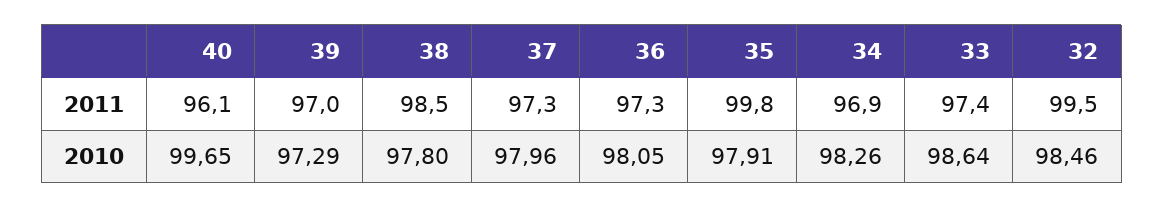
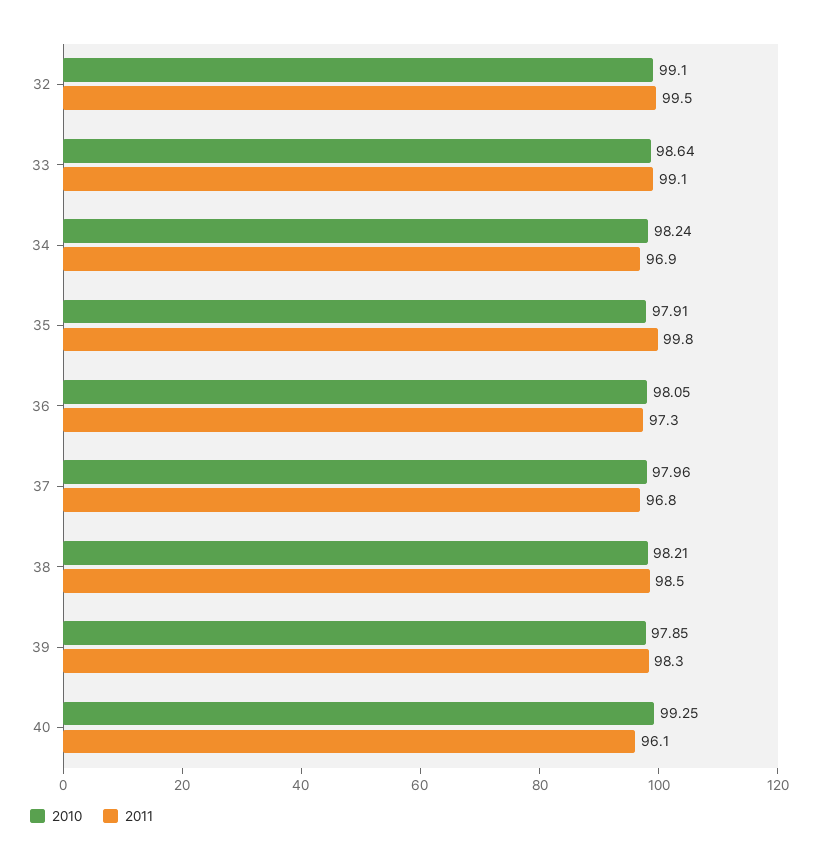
2011, 39: 97 -> 98.3
2011, 37: 97.3 -> 96.8
2011, 33: 97.4 -> 99.1
2010, 40: 99.65 -> 99.25
2010, 39: 97.29 -> 97.85
2010, 38: 97.8 -> 98.21
2010, 34: 98.26 -> 98.24
2010, 32: 98.46 -> 99.1

